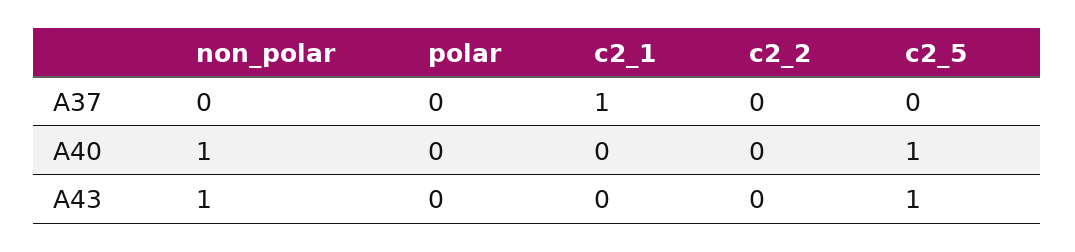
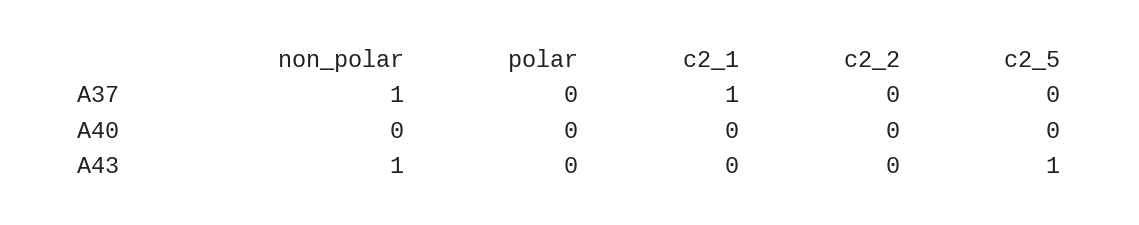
non_polar, A37: 0 -> 1
non_polar, A40: 1 -> 0
c2_5, A40: 1 -> 0

